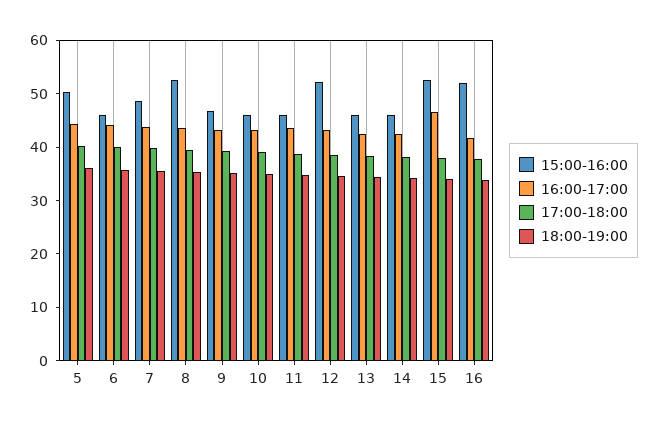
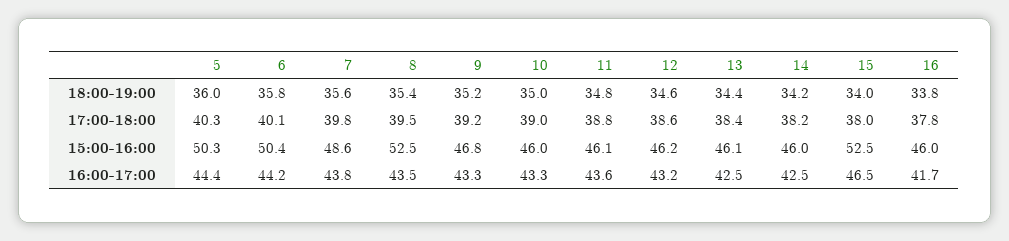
15:00-16:00, 6: 46 -> 50.4
15:00-16:00, 12: 52 -> 46.2
15:00-16:00, 16: 52 -> 46

